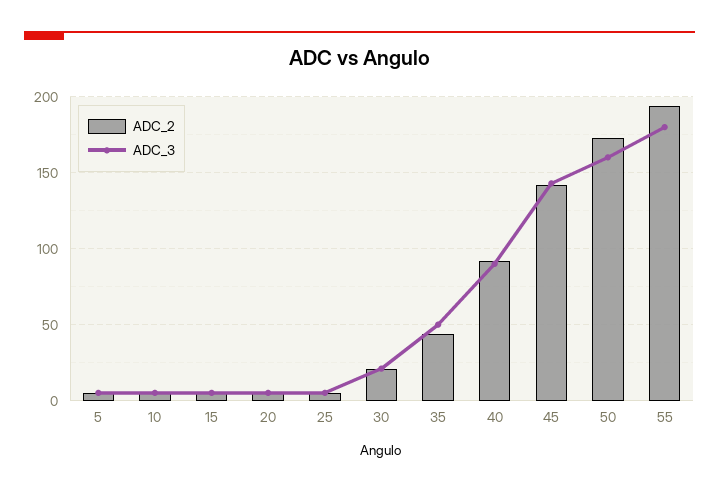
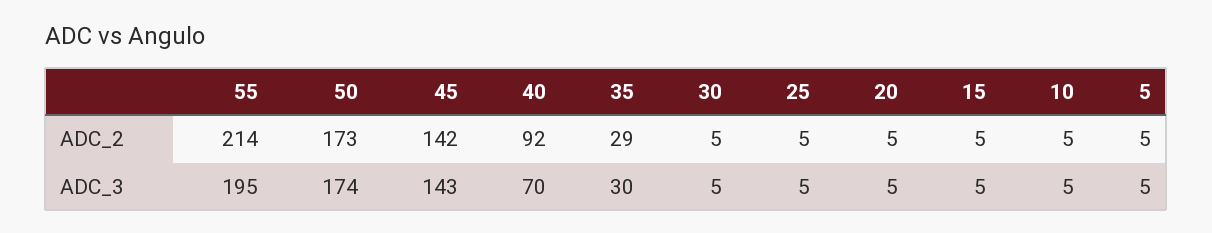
ADC_2, 30: 20 -> 5
ADC_3, 30: 20 -> 5
ADC_2, 35: 45 -> 29
ADC_3, 35: 50 -> 30
ADC_3, 40: 90 -> 70
ADC_3, 50: 160 -> 174
ADC_2, 55: 195 -> 214
ADC_3, 55: 180 -> 195

